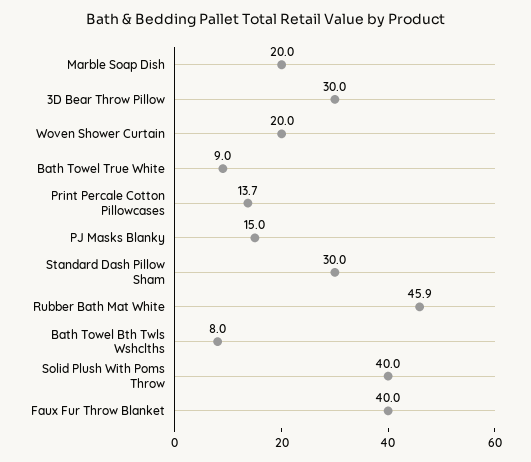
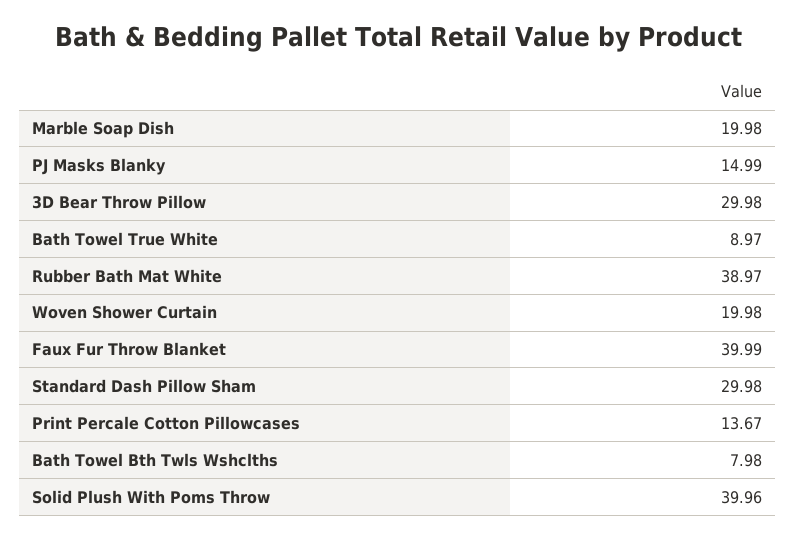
Rubber Bath Mat White: 45.9 -> 38.97

